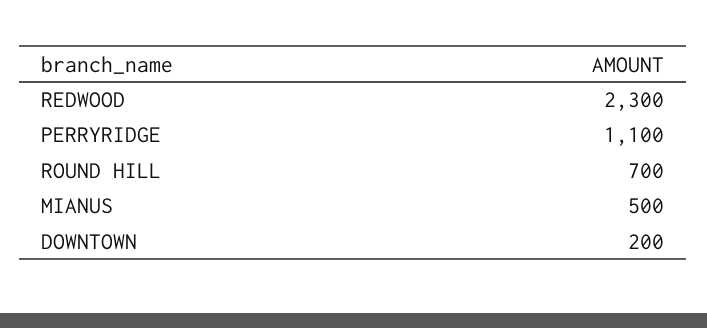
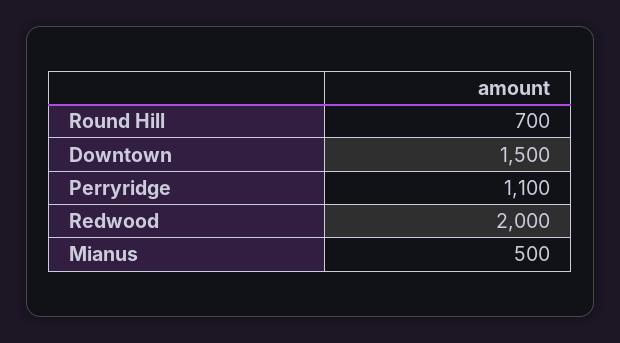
REDWOOD: 2300 -> 2000
DOWNTOWN: 200 -> 1500

